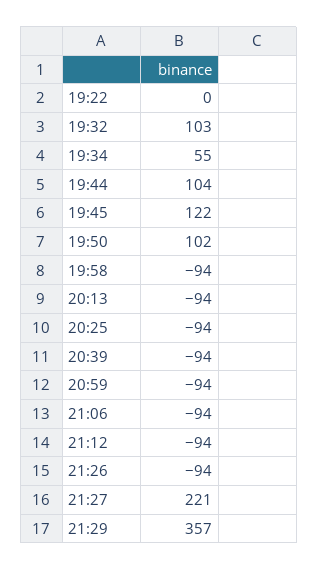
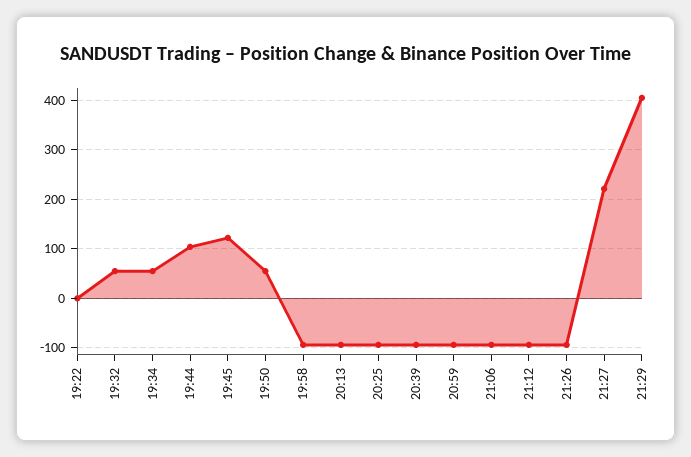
19:32: 103 -> 60
19:50: 102 -> 60
21:29: 357 -> 400

